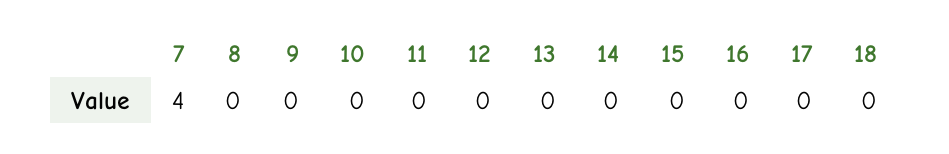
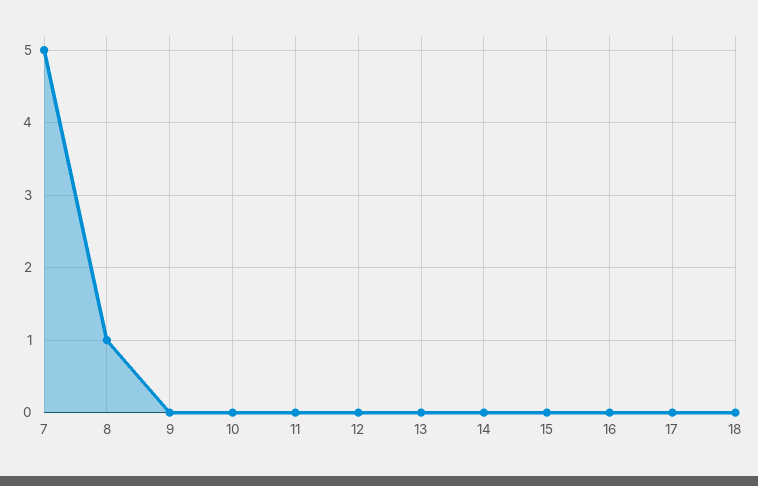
7: 4 -> 5
8: 0 -> 1

